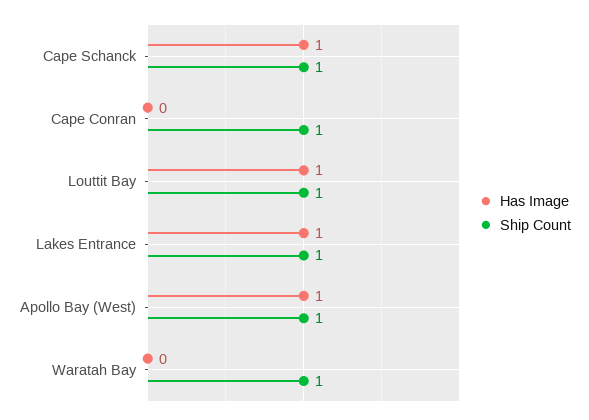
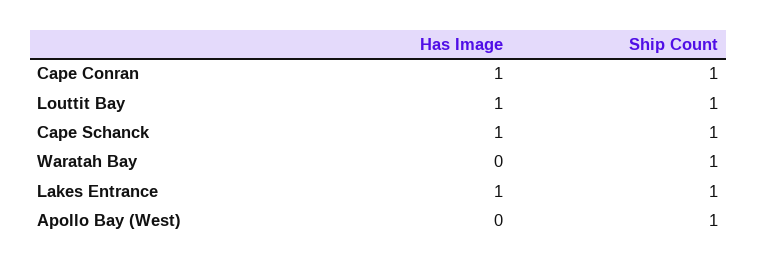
Has Image, Cape Conran: 0 -> 1
Has Image, Apollo Bay (West): 1 -> 0

